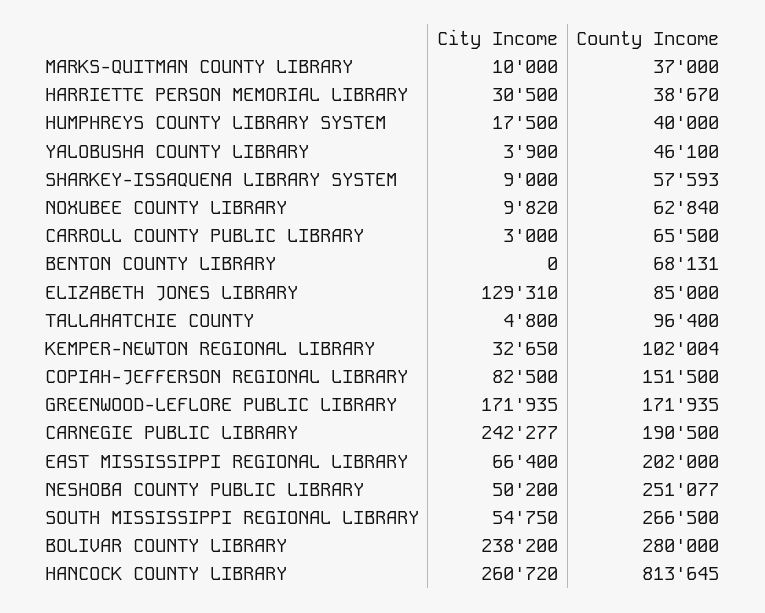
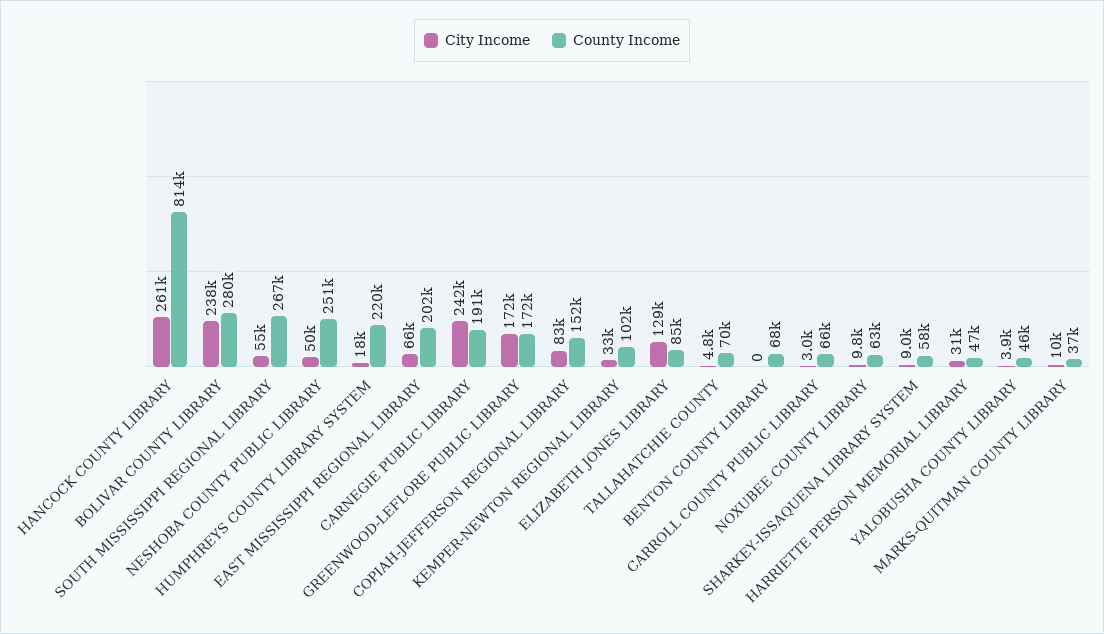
County Income, HARRIETTE PERSON MEMORIAL LIBRARY: 38670 -> 47000
County Income, HUMPHREYS COUNTY LIBRARY SYSTEM: 40000 -> 220000
County Income, TALLAHATCHIE COUNTY: 96400 -> 70000

